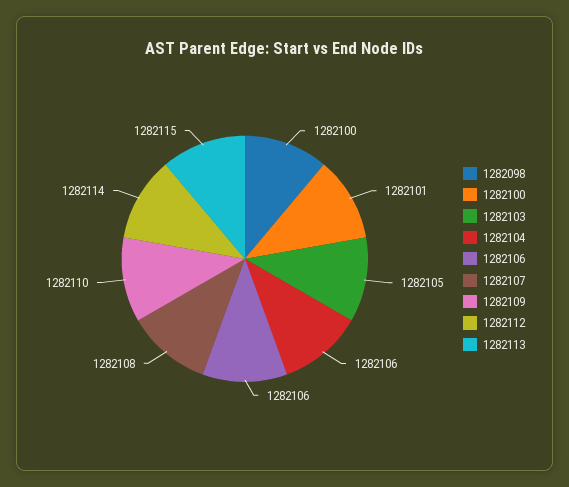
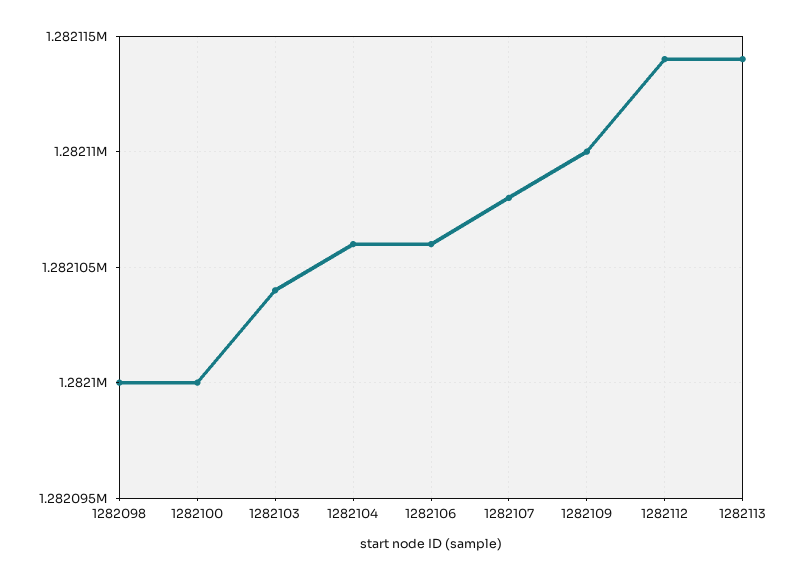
1282100: 1282101 -> 1282100
1282103: 1282105 -> 1282104
1282113: 1282115 -> 1282114

